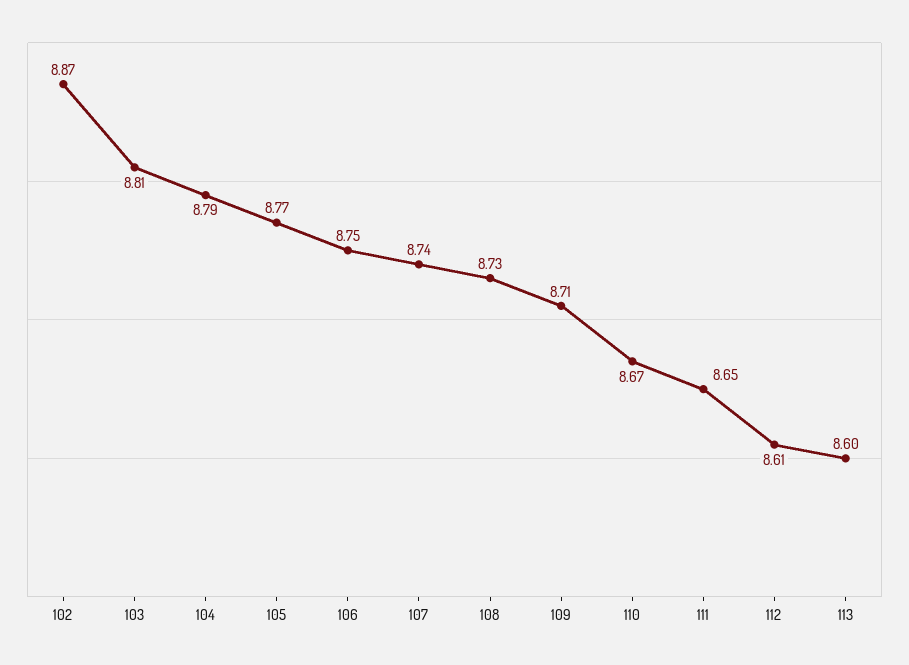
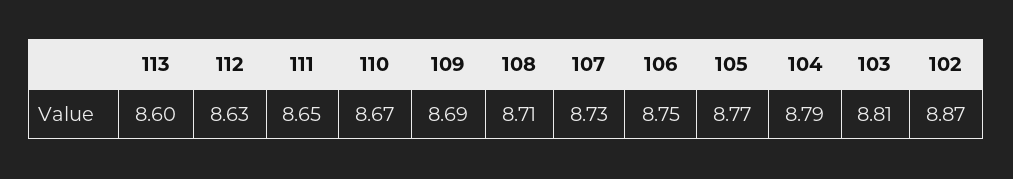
107: 8.74 -> 8.73
108: 8.73 -> 8.71
109: 8.71 -> 8.69
112: 8.61 -> 8.63

